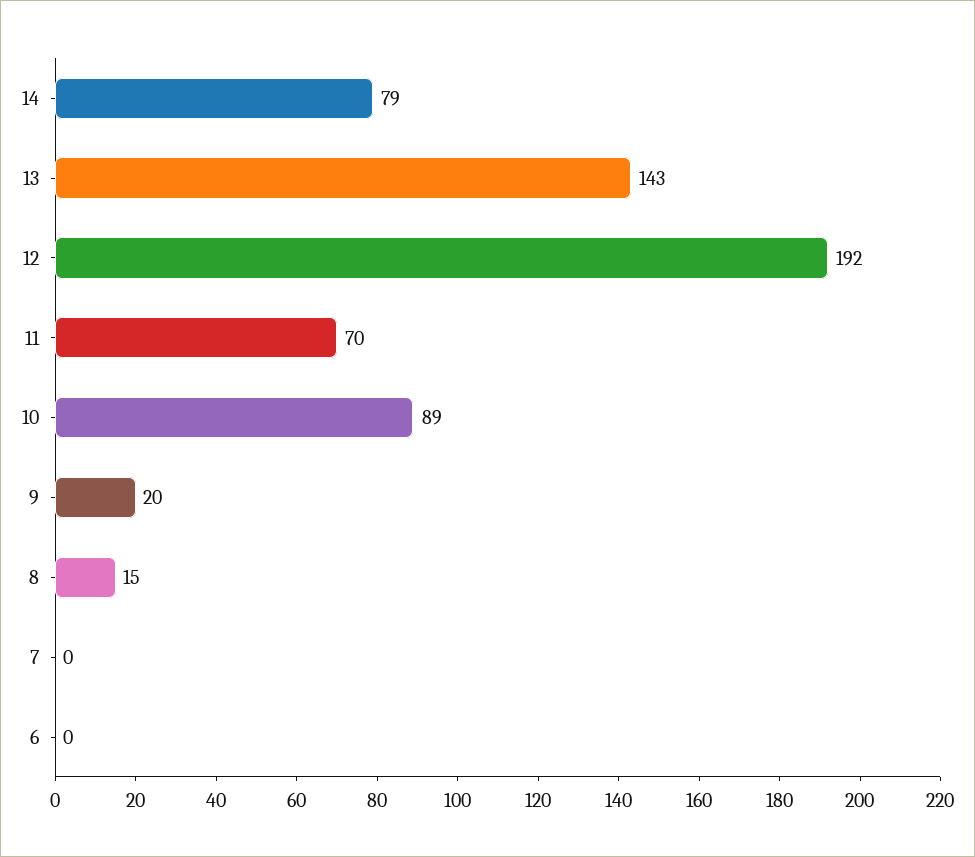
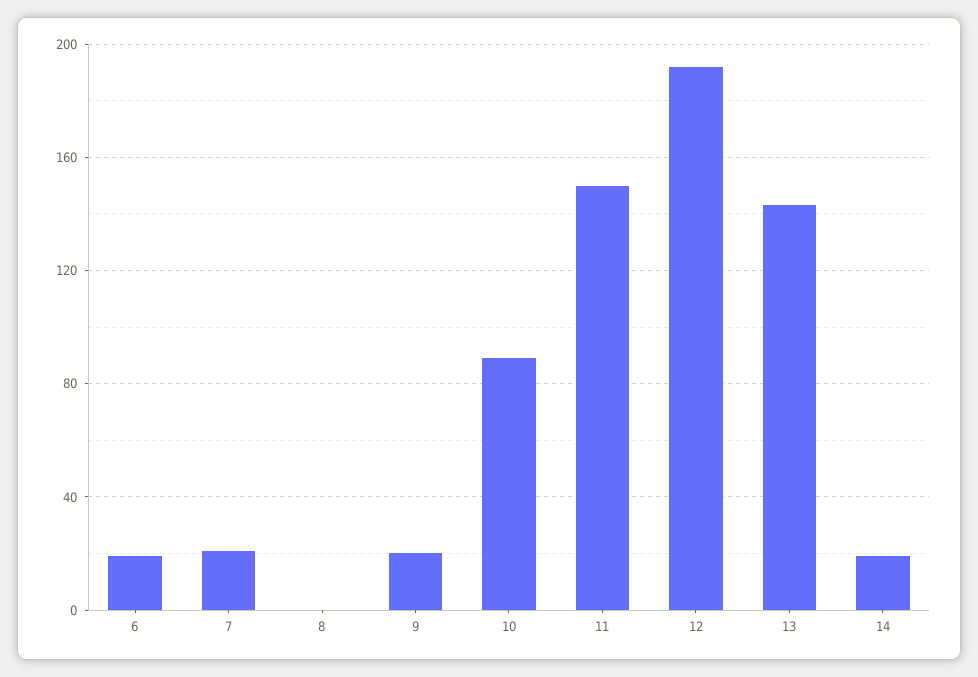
14: 79 -> 20
11: 70 -> 150
8: 15 -> 0
7: 0 -> 20
6: 0 -> 20

